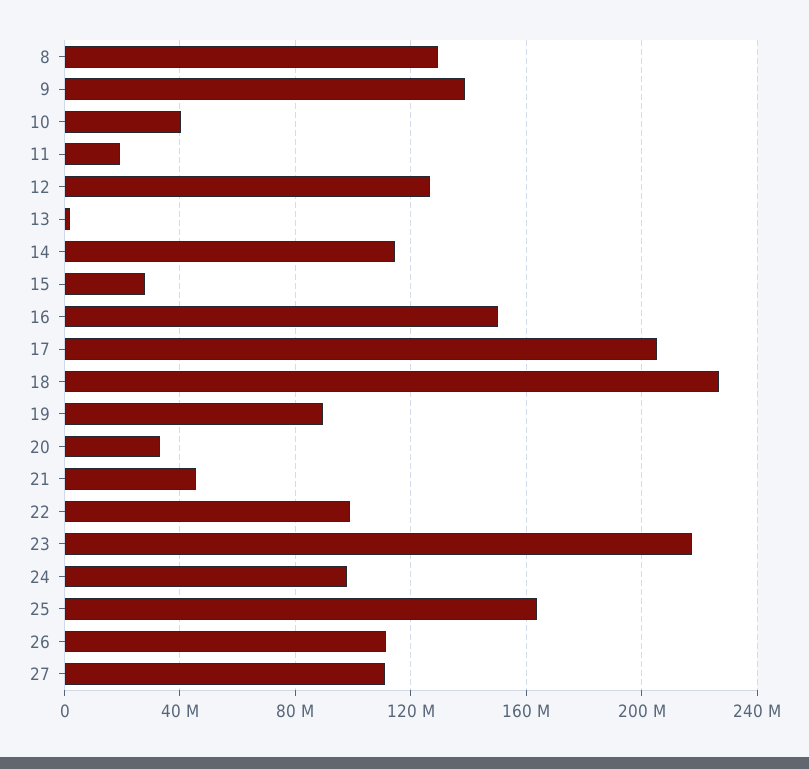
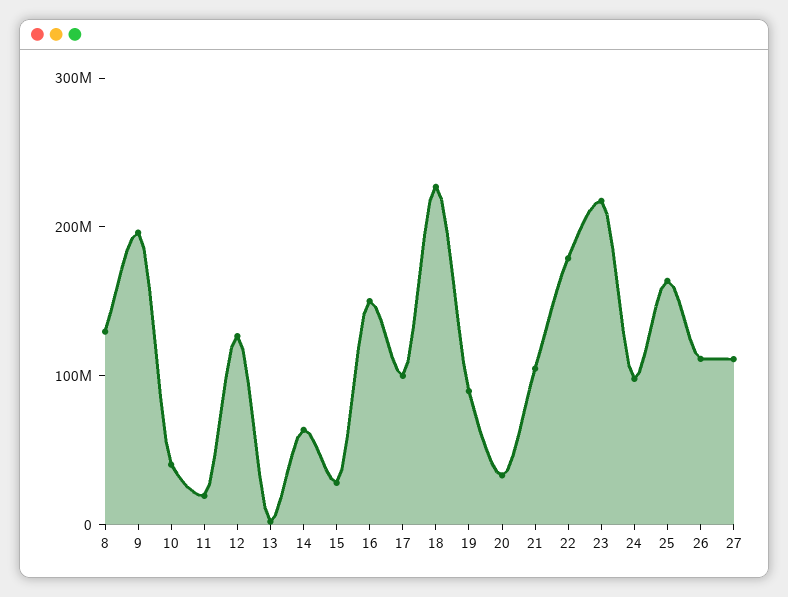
9: 140000000 -> 200000000
14: 115000000 -> 60000000
17: 205000000 -> 100000000
21: 45000000 -> 100000000
22: 100000000 -> 180000000

